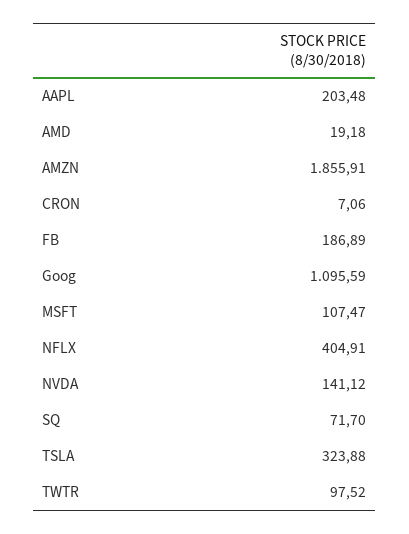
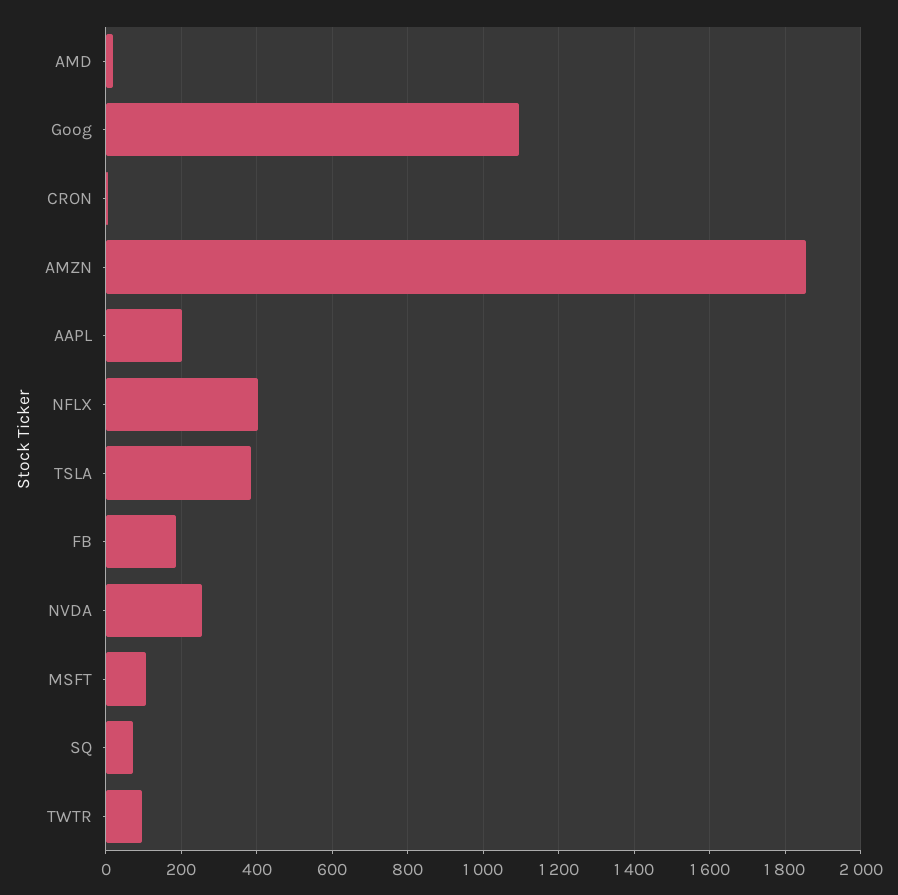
NVDA: 141.12 -> 260
TSLA: 323.88 -> 380

